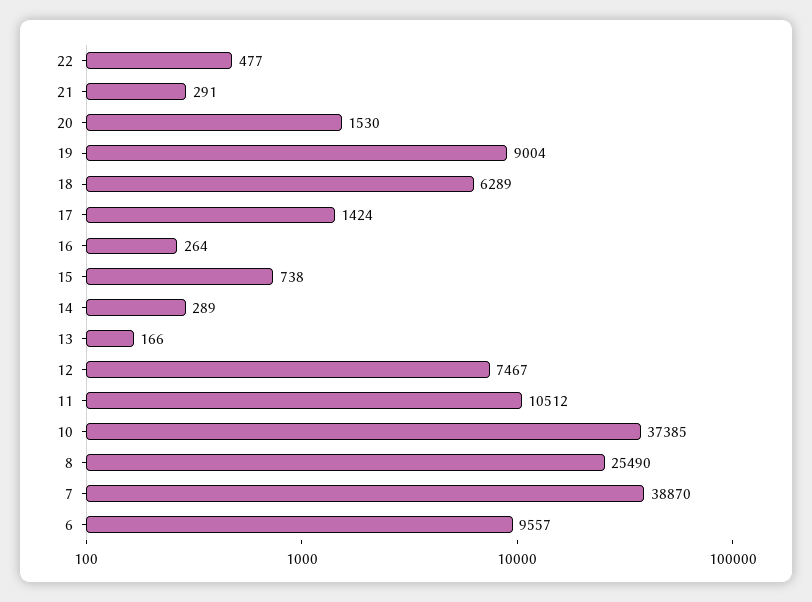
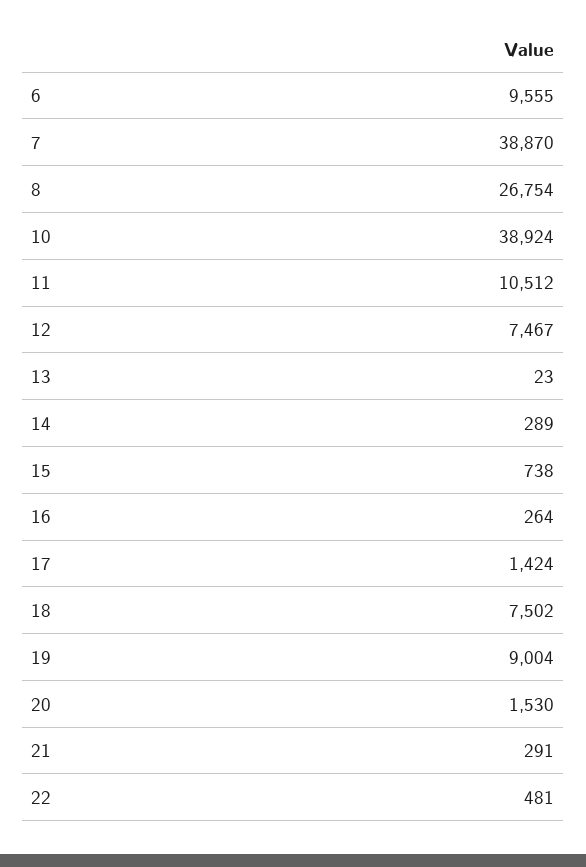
22: 477 -> 481
18: 6289 -> 7502
13: 166 -> 23
10: 37385 -> 38924
8: 25490 -> 26754
6: 9557 -> 9555

